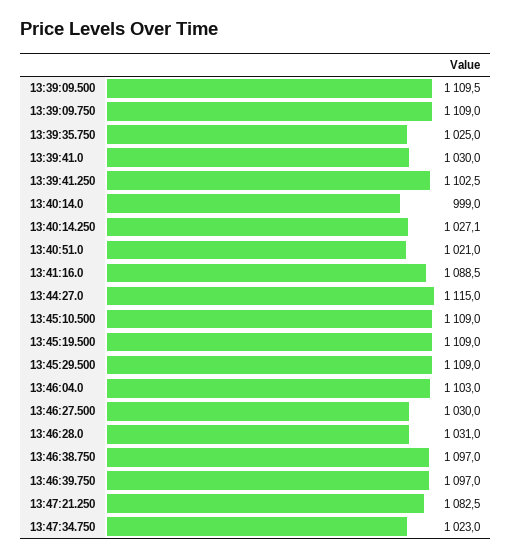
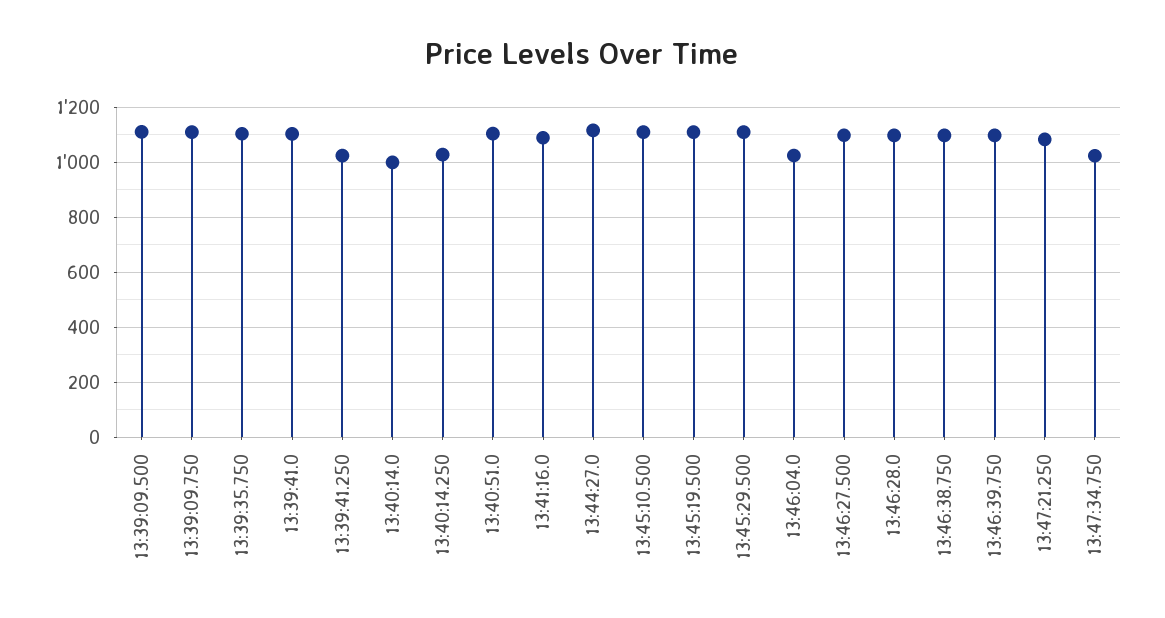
13:39:35.750: 1025 -> 1100
13:39:41.0: 1030 -> 1100
13:39:41.250: 1102.5 -> 1025
13:40:51.0: 1021 -> 1100
13:46:04.0: 1103 -> 1025
13:46:27.500: 1030 -> 1100
13:46:28.0: 1031 -> 1100

